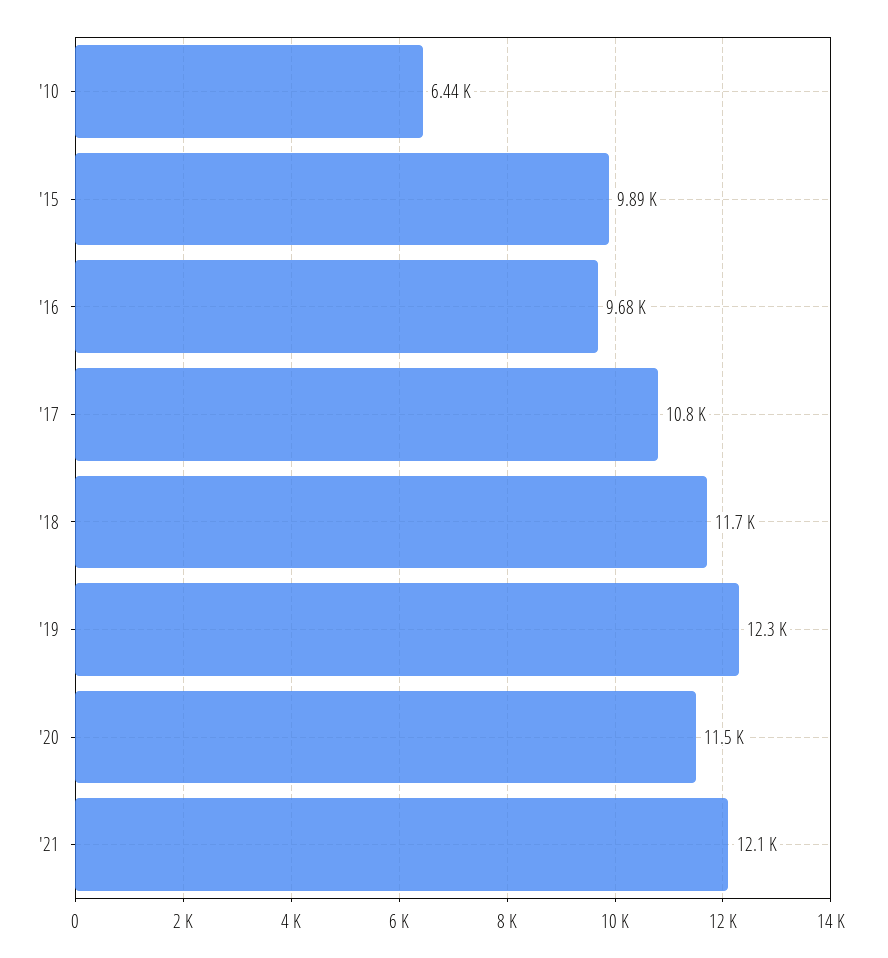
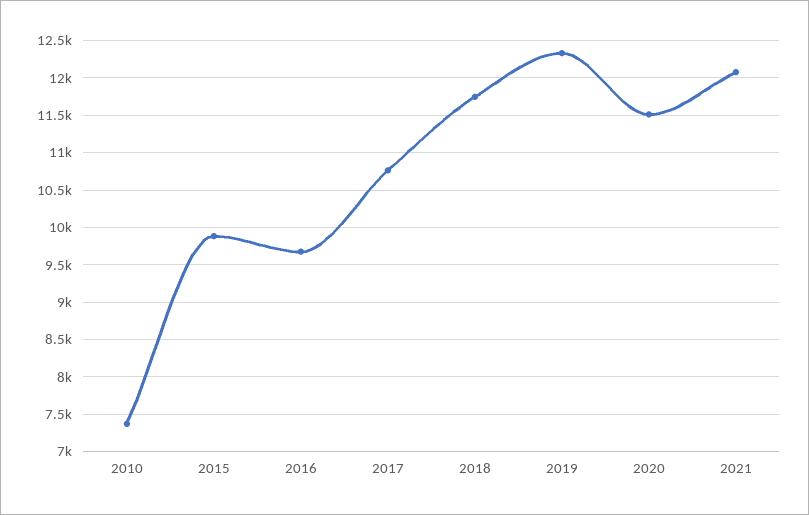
'10: 6440 -> 7400

